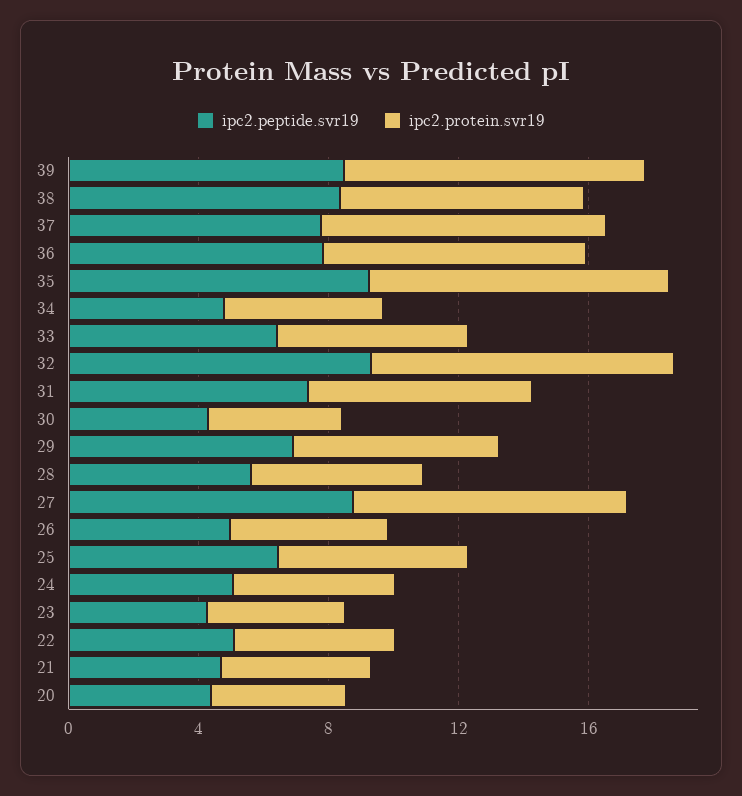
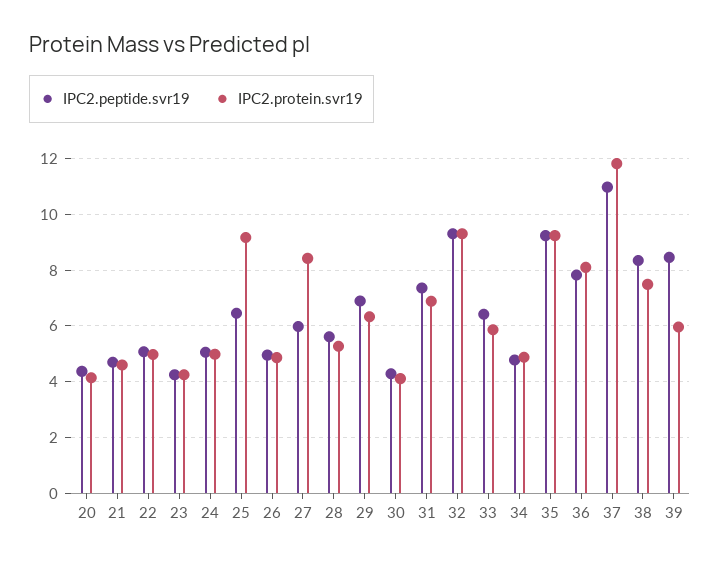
ipc2.protein.svr19, 39: 9 -> 6
ipc2.peptide.svr19, 37: 8 -> 11
ipc2.protein.svr19, 37: 9 -> 11.75
ipc2.peptide.svr19, 27: 9 -> 6
ipc2.protein.svr19, 25: 6 -> 9.25

